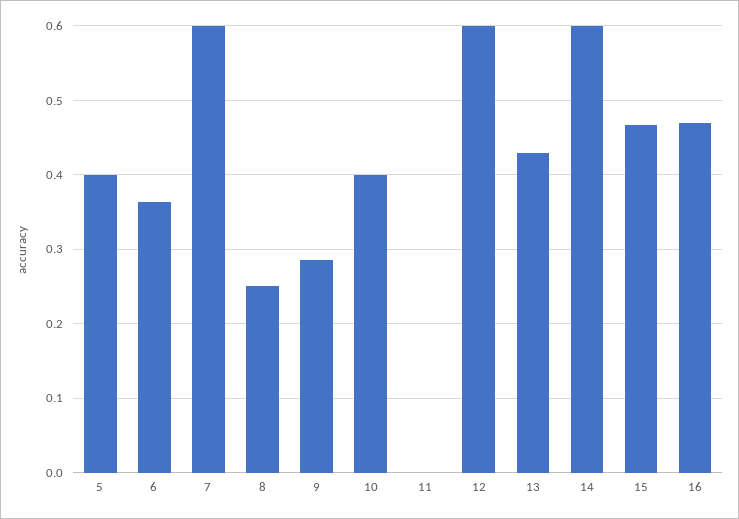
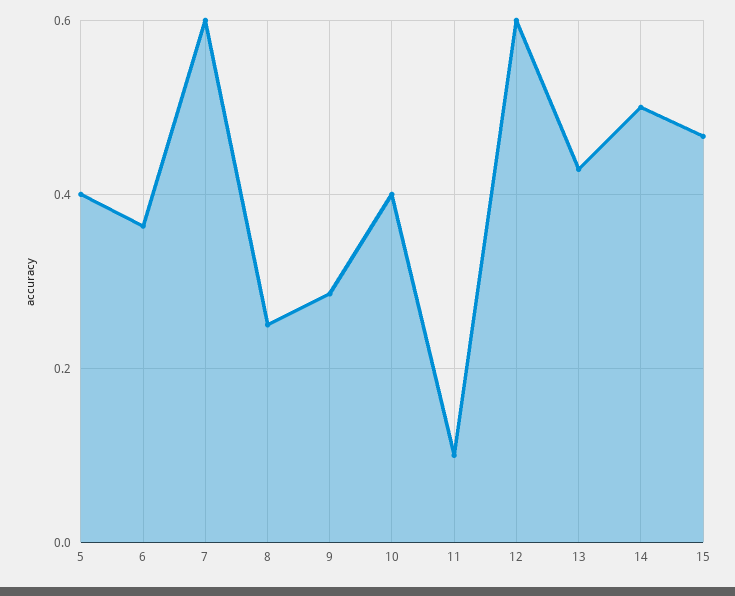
11: 0 -> 0.1
14: 0.6 -> 0.5
16: 0.47 -> none

